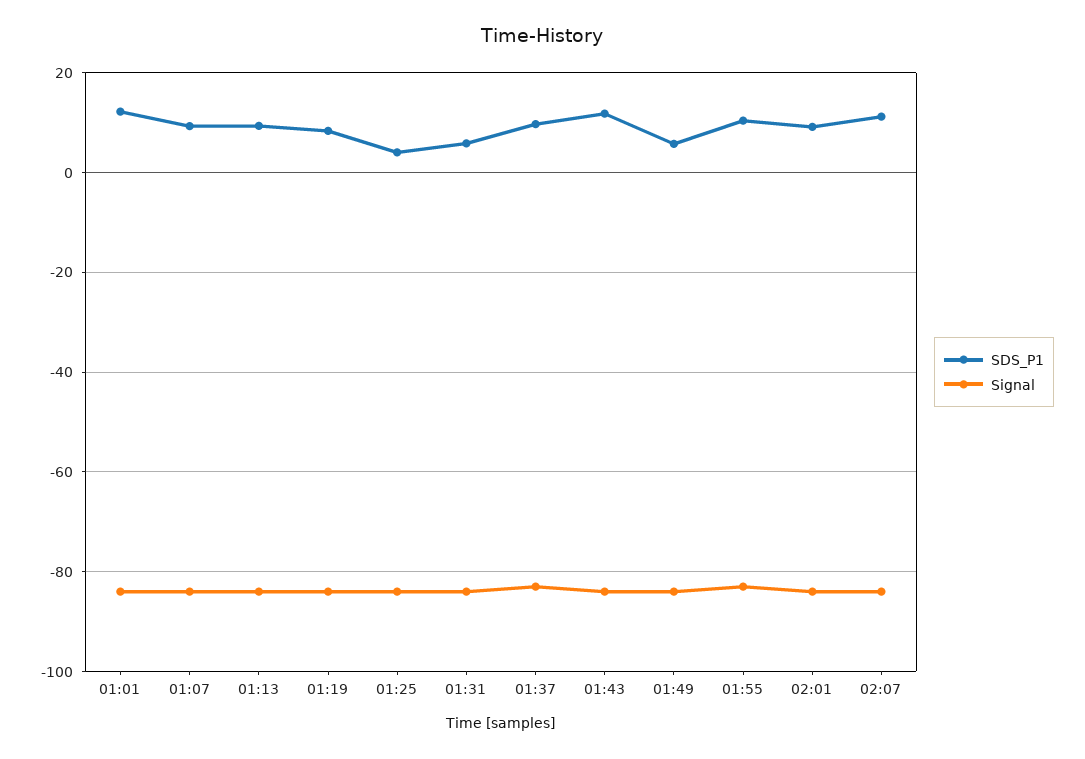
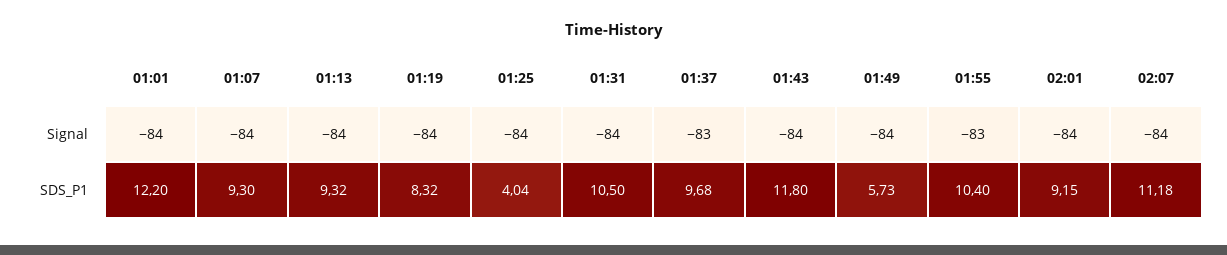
SDS_P1, 01:31: 6 -> 10.5

